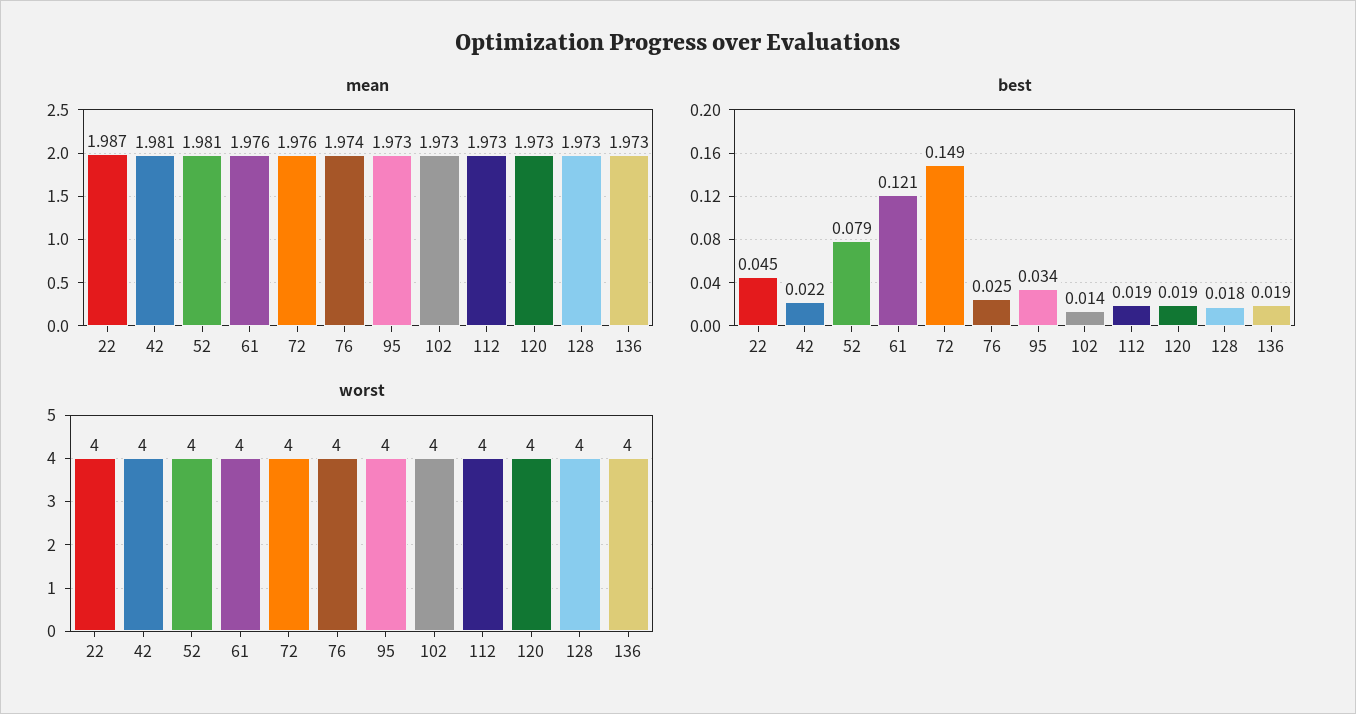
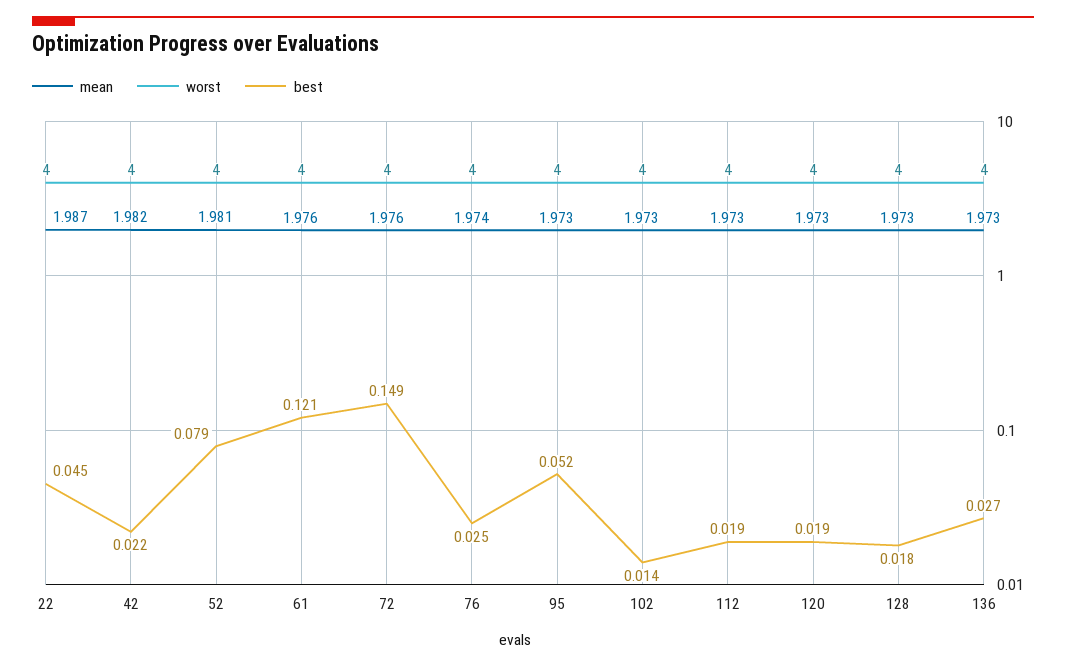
mean, 42: 1.981 -> 1.982
best, 95: 0.034 -> 0.052
best, 136: 0.019 -> 0.027

